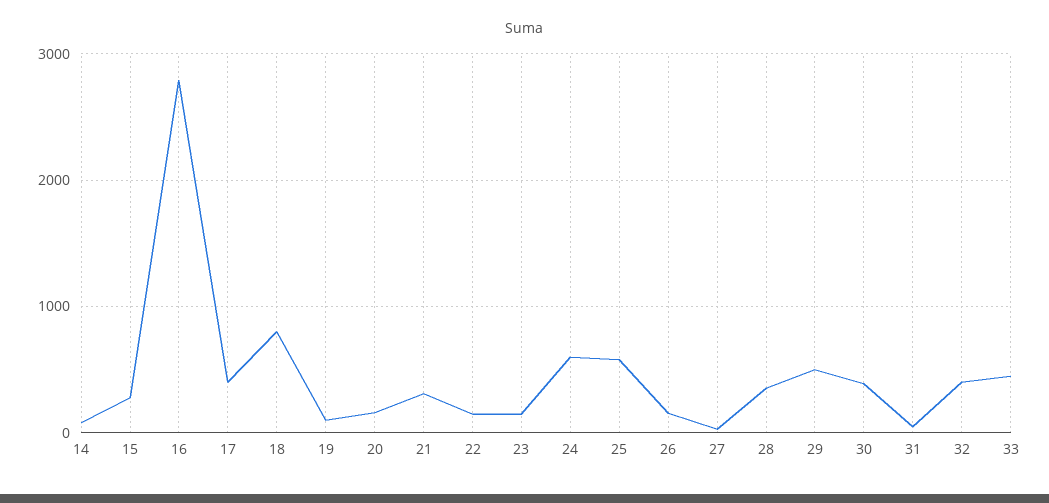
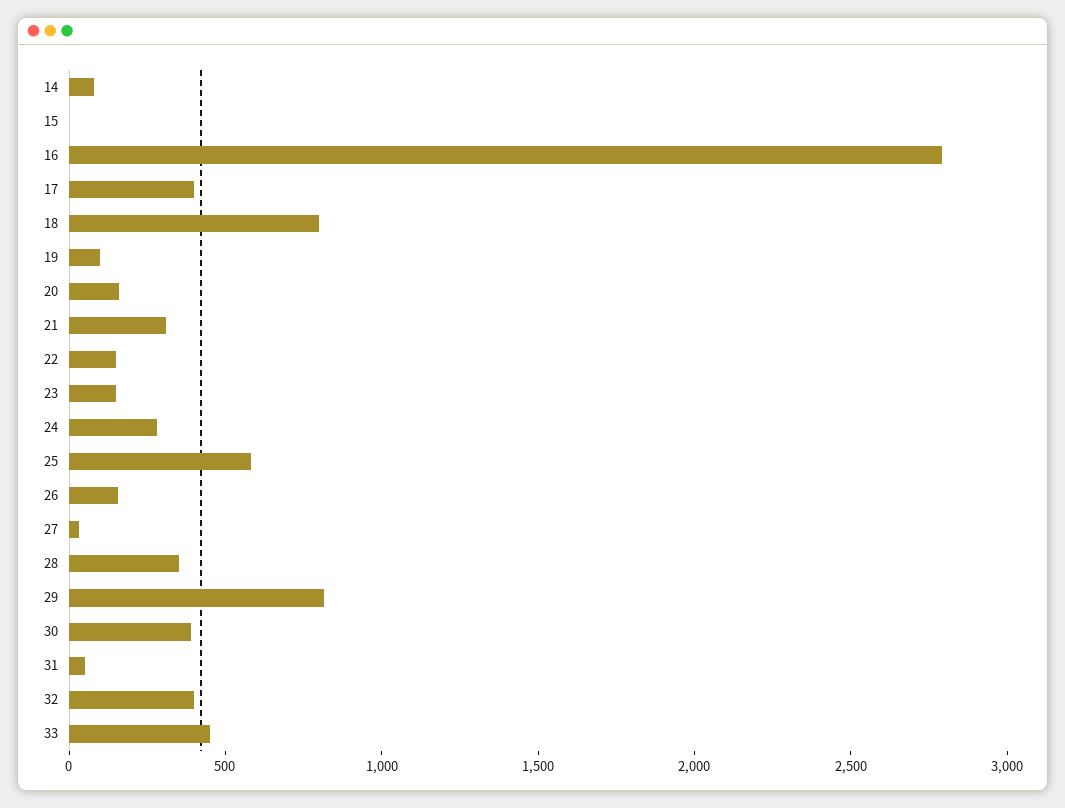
15: 300 -> 0
24: 600 -> 300
29: 500 -> 800

